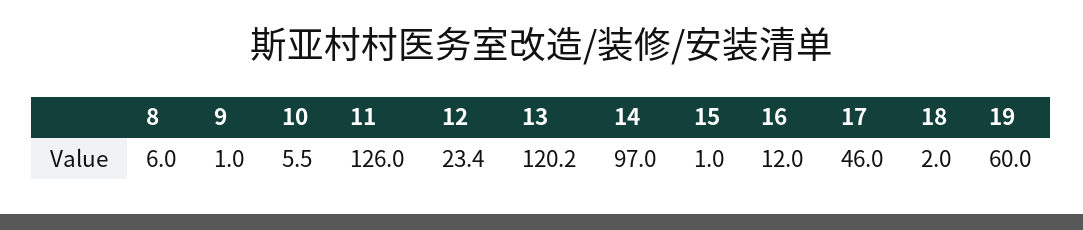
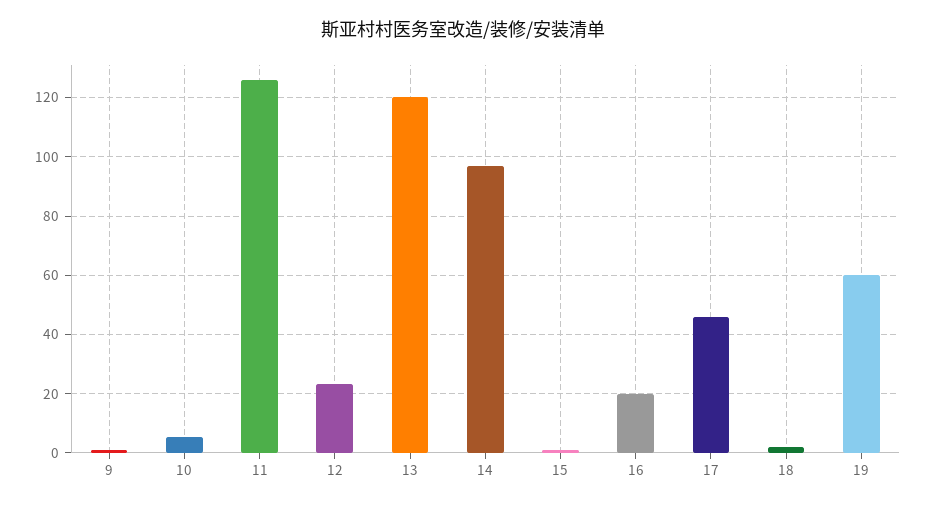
8: 6 -> none
16: 12 -> 20

